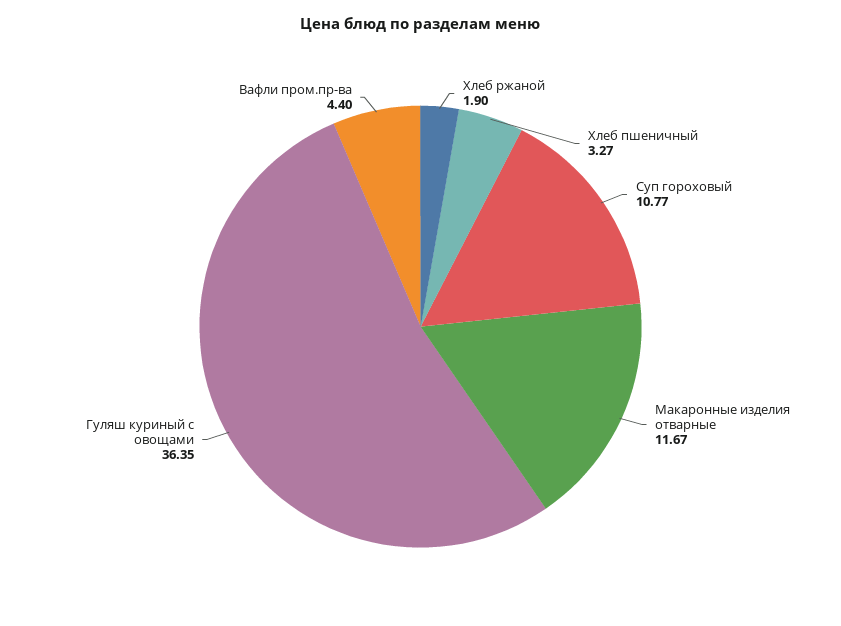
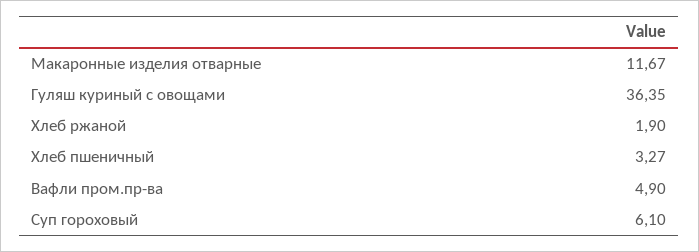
Суп гороховый: 10.77 -> 6.1
Вафли пром.пр-ва: 4.4 -> 4.9

